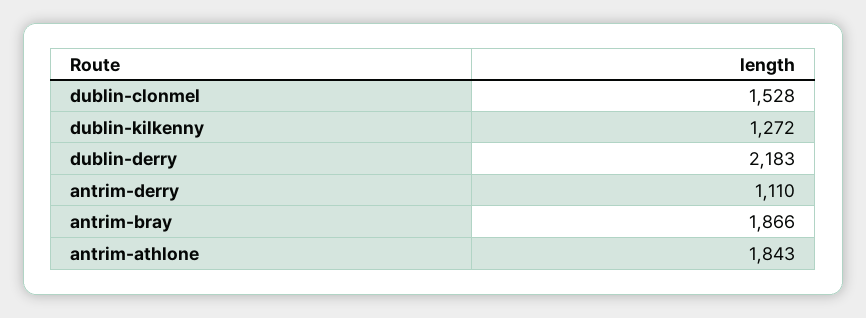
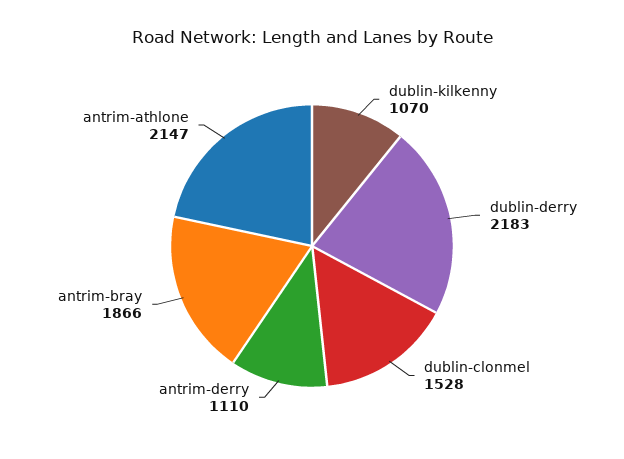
dublin-kilkenny: 1272 -> 1070
antrim-athlone: 1843 -> 2147

